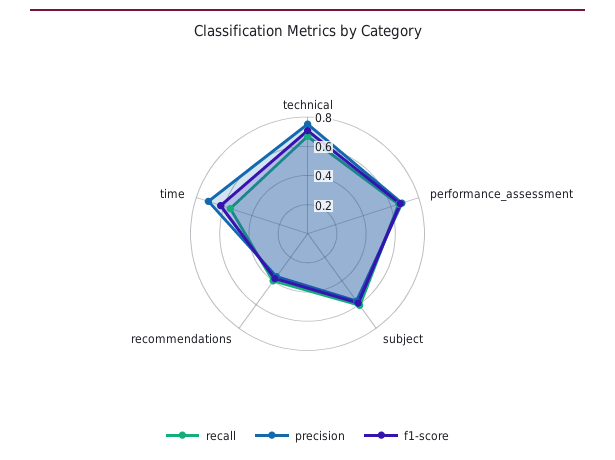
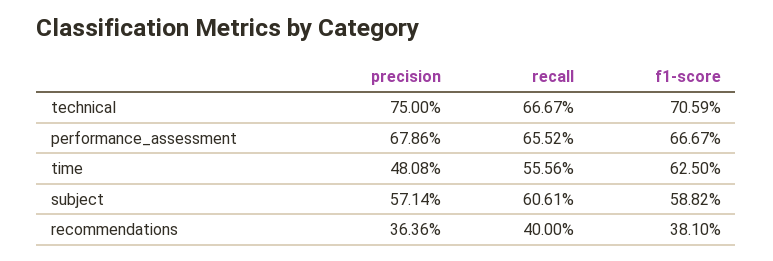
precision, time: 0.7 -> 0.4808

